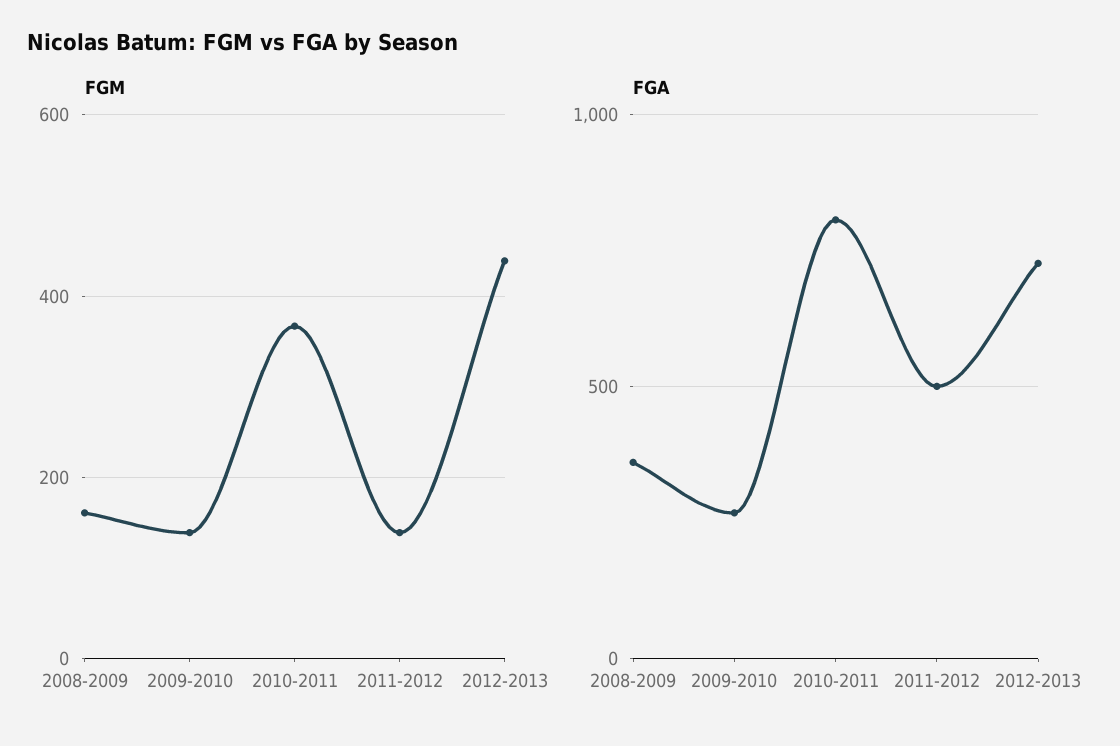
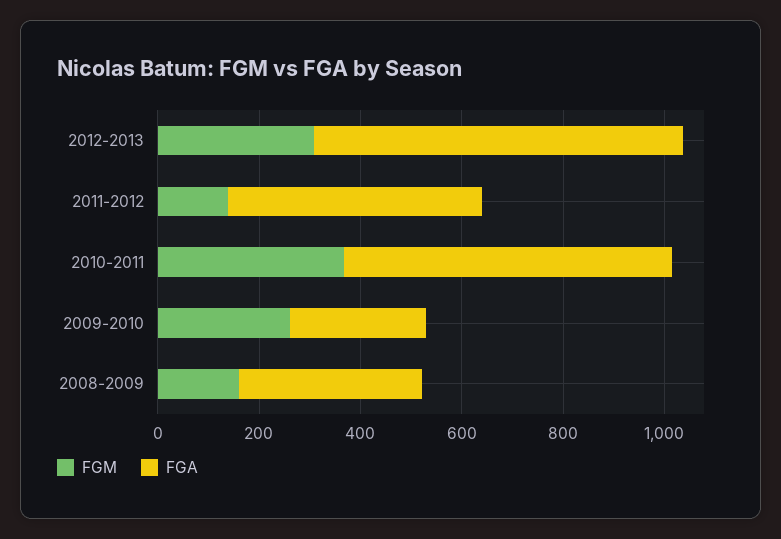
FGM, 2009-2010: 140 -> 250
FGM, 2012-2013: 440 -> 300
FGA, 2010-2011: 800 -> 650

